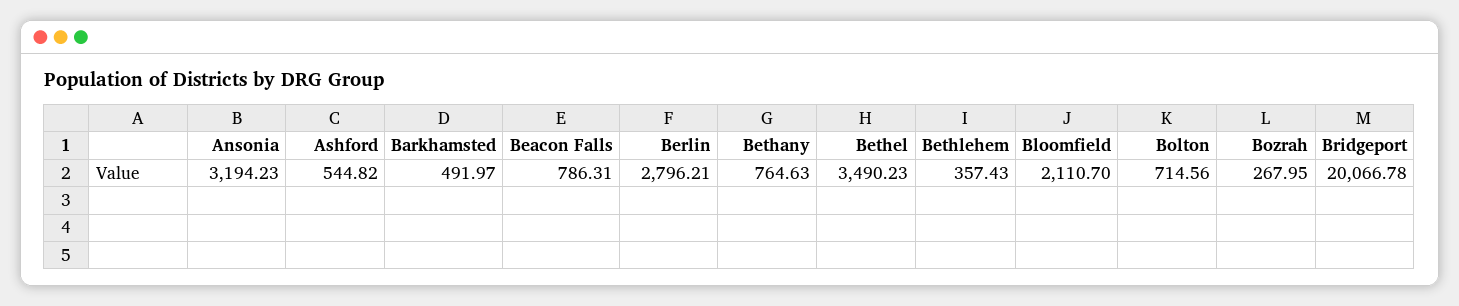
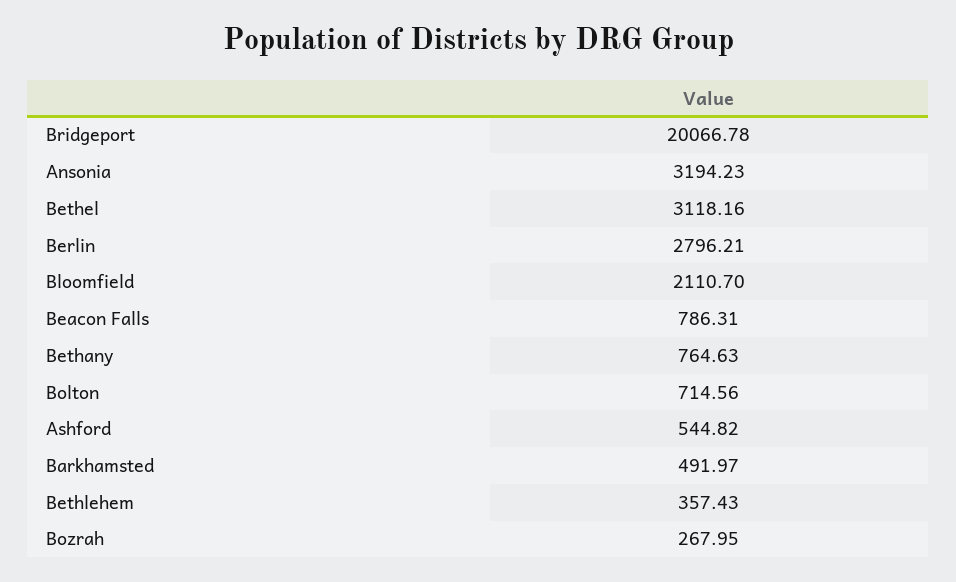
Bethel: 3490.23 -> 3118.16

